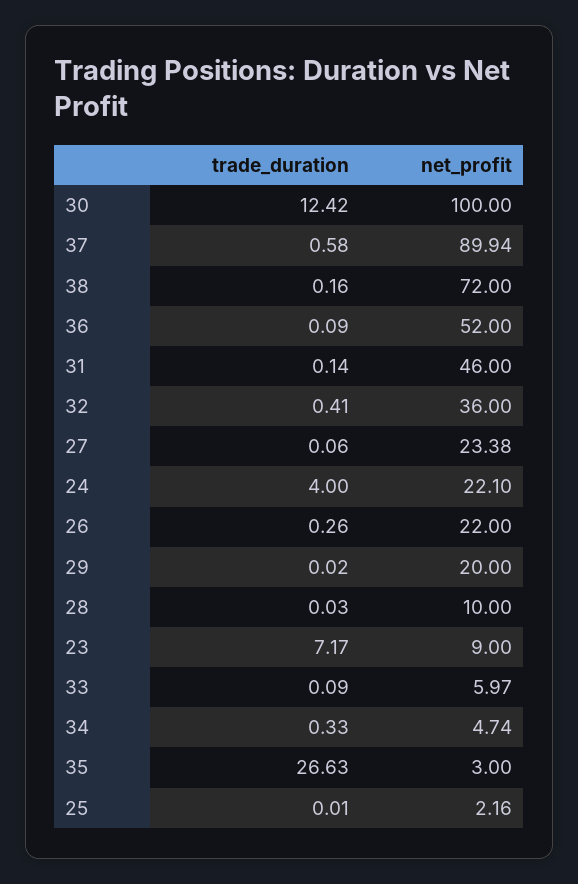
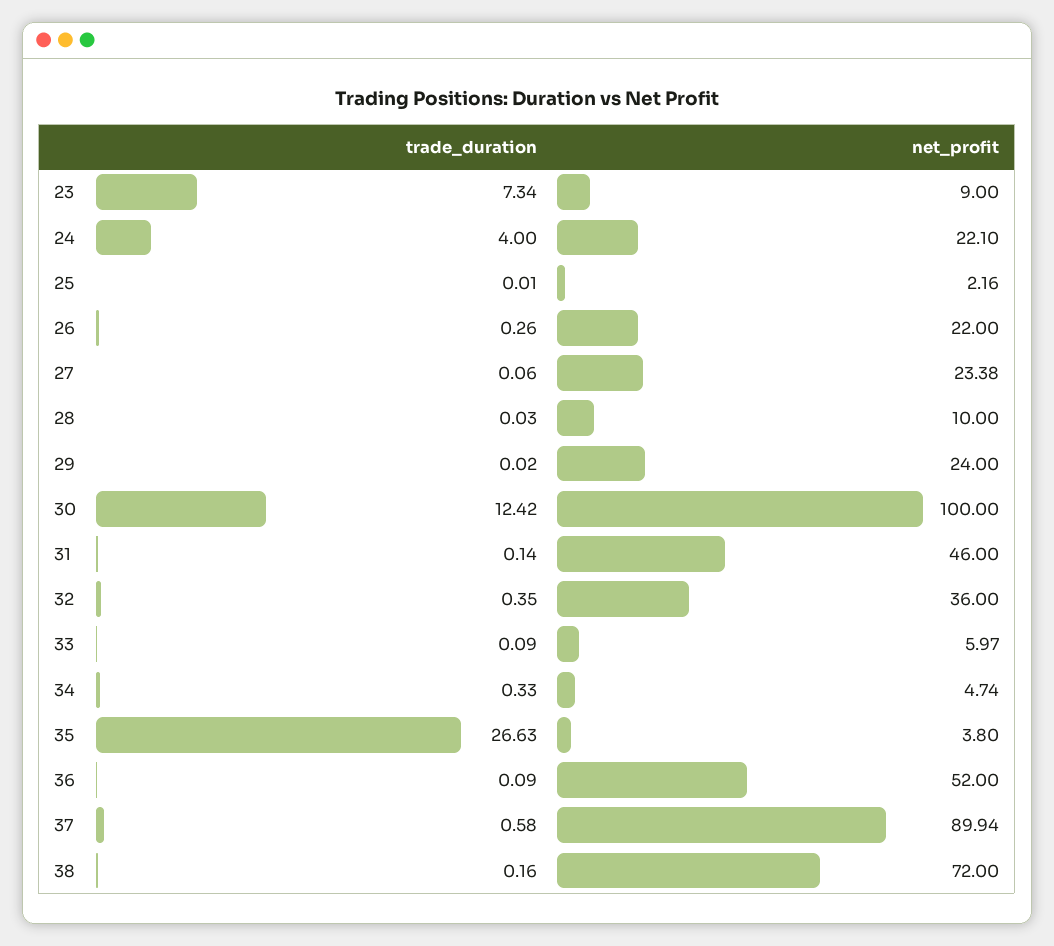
trade_duration, 32: 0.41 -> 0.35
net_profit, 29: 20 -> 24
trade_duration, 23: 7.17 -> 7.34
net_profit, 35: 3 -> 3.8

